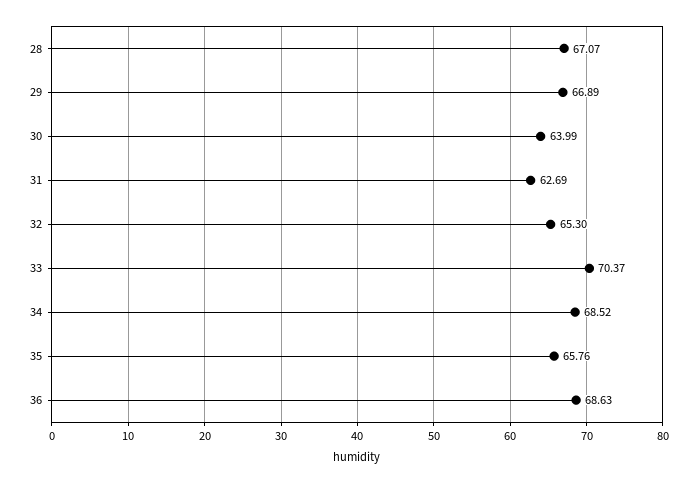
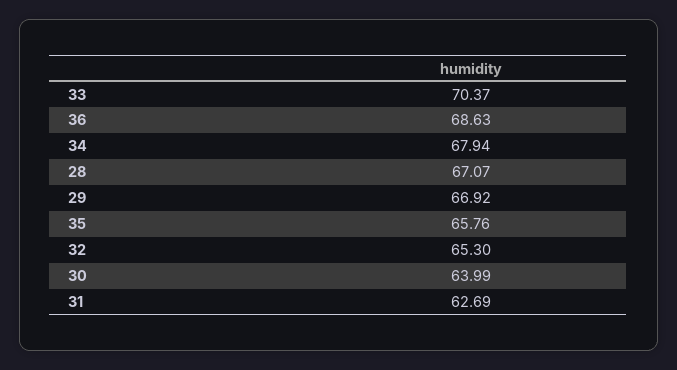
29: 66.89 -> 66.92
34: 68.52 -> 67.94

